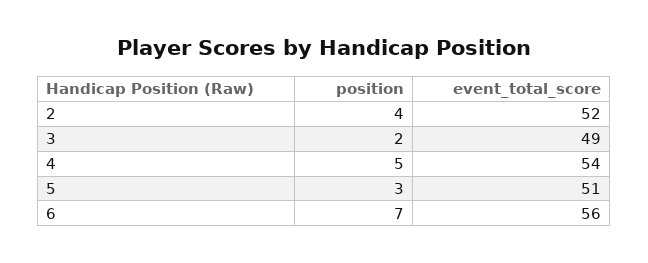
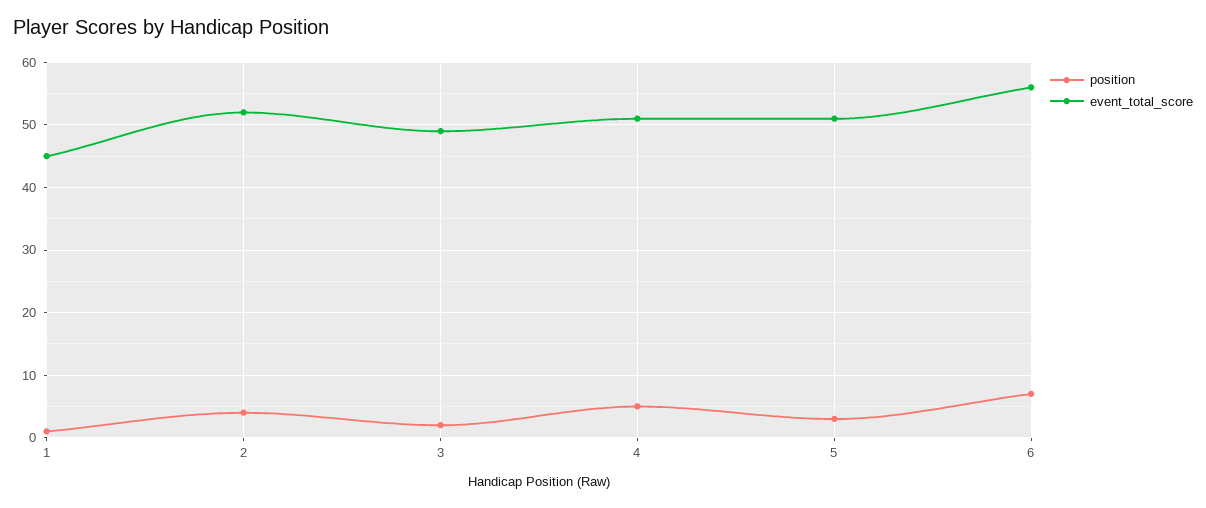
event_total_score, 4: 54 -> 51
position, 1: none -> 1
event_total_score, 1: none -> 45

